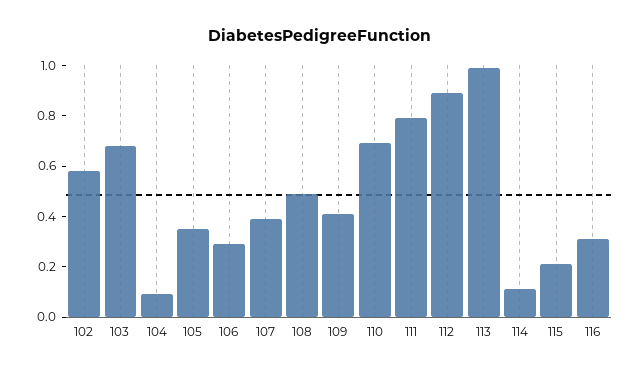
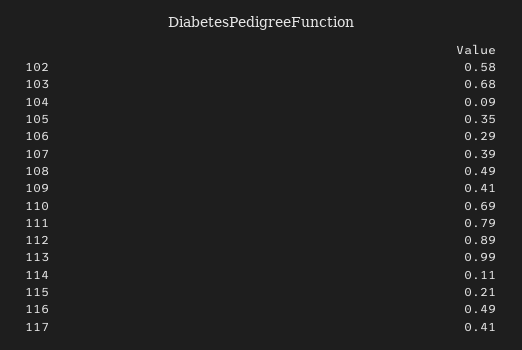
116: 0.3 -> 0.49
117: none -> 0.41

